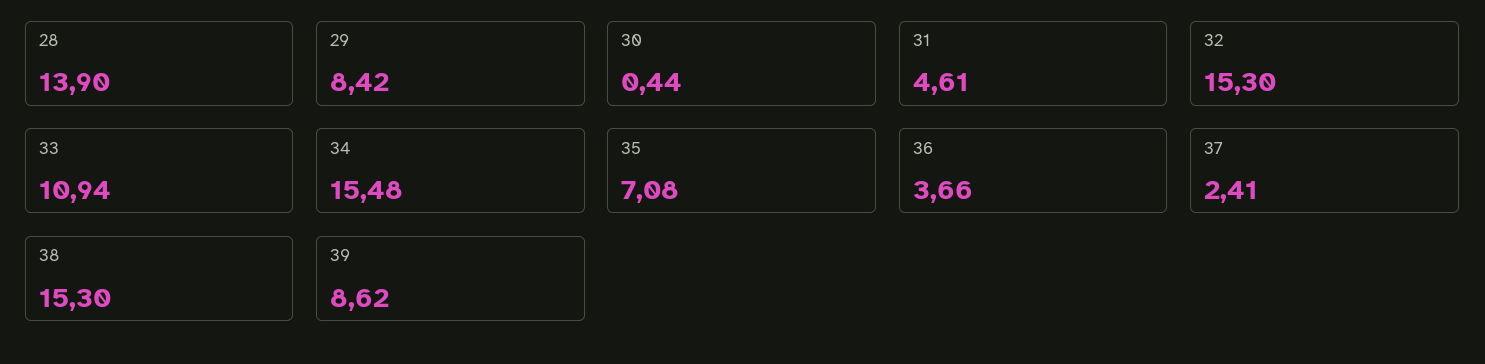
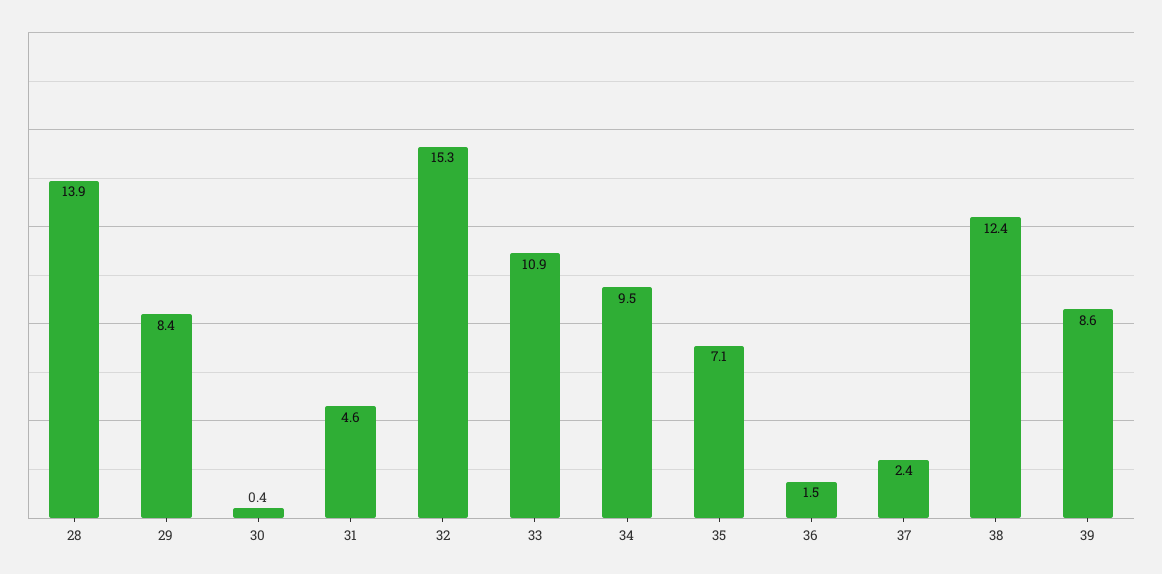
34: 15.48 -> 9.5
36: 3.66 -> 1.5
38: 15.3 -> 12.4

